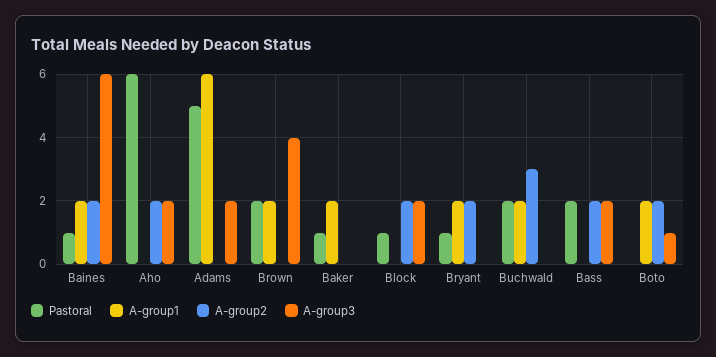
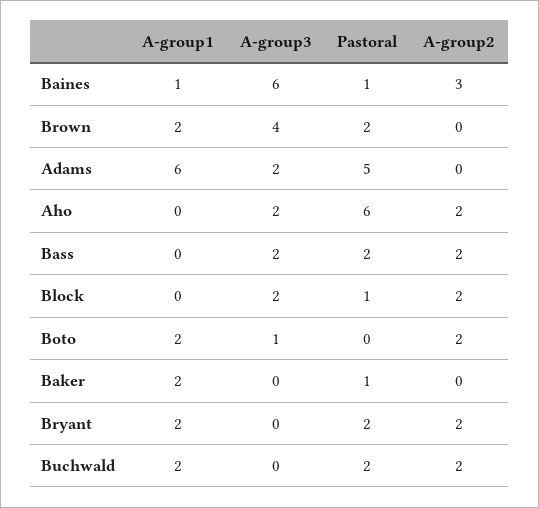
A-group1, Baines: 2 -> 1
A-group2, Baines: 2 -> 3
Pastoral, Bryant: 1 -> 2
A-group2, Buchwald: 3 -> 2

